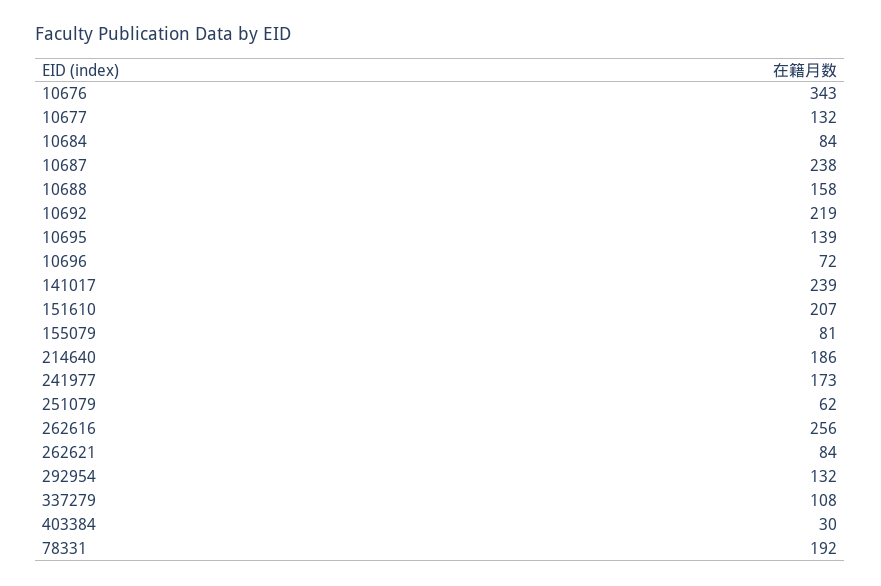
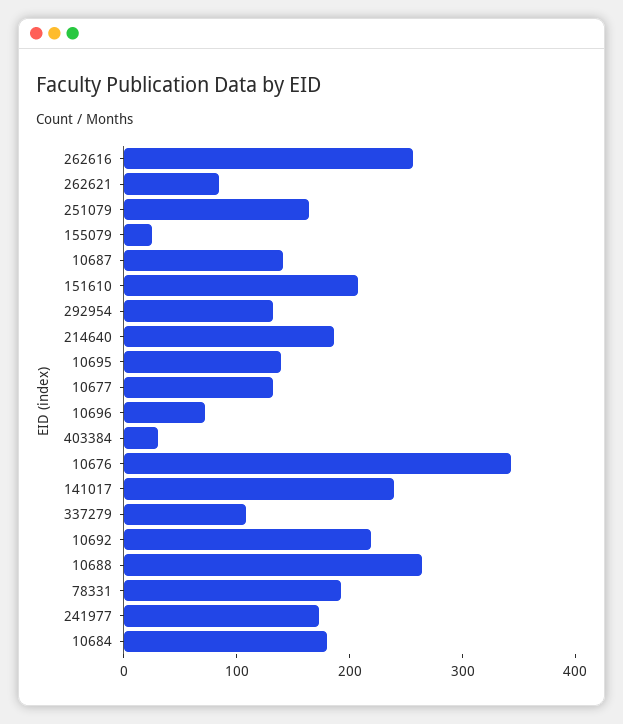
10684: 84 -> 180
10687: 238 -> 140
10688: 158 -> 260
155079: 81 -> 20
251079: 62 -> 160

